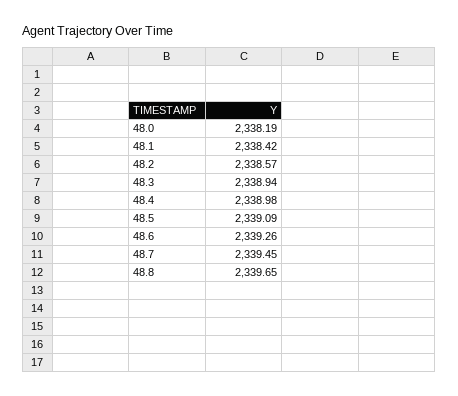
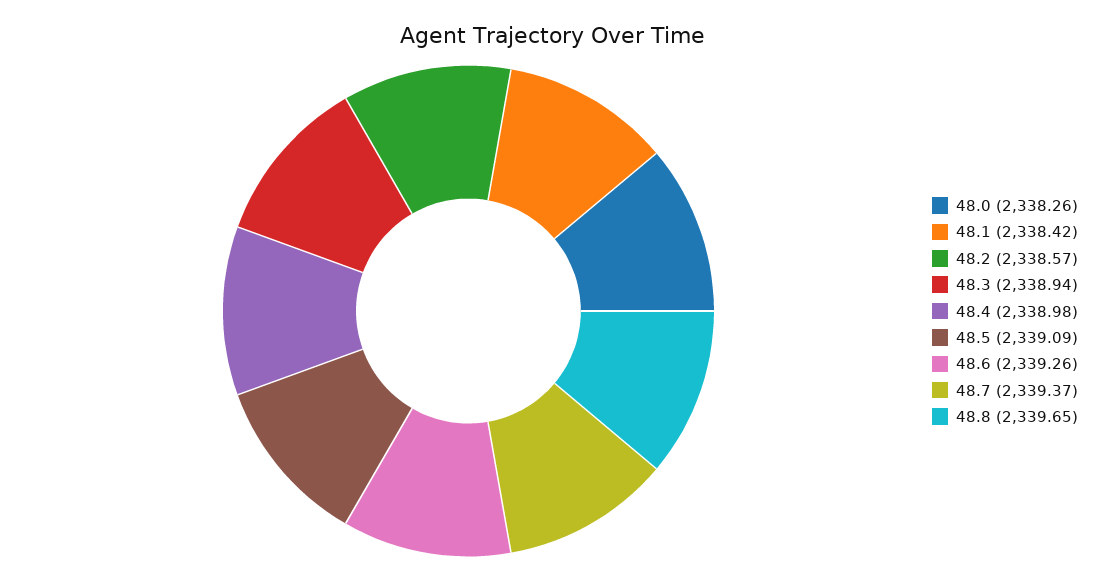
48.0: 2338.19 -> 2338.26
48.7: 2339.45 -> 2339.37

